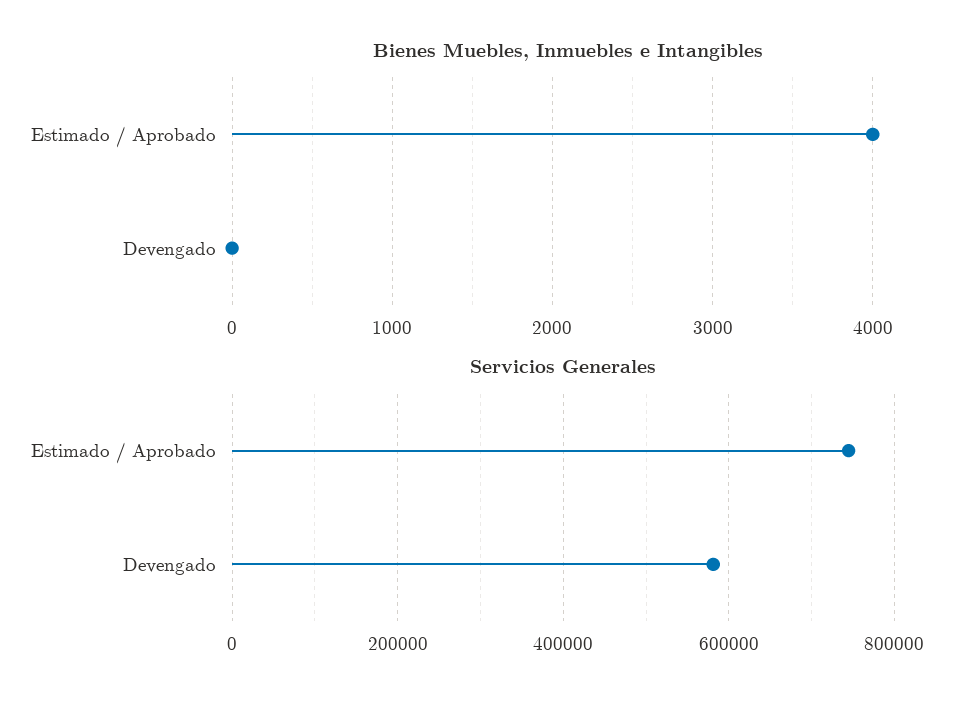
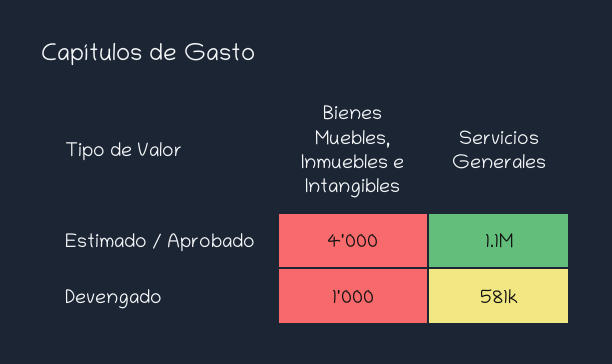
Bienes Muebles, Inmuebles e Intangibles, Devengado: 0 -> 1000
Servicios Generales, Estimado / Aprobado: 740000 -> 1100000

